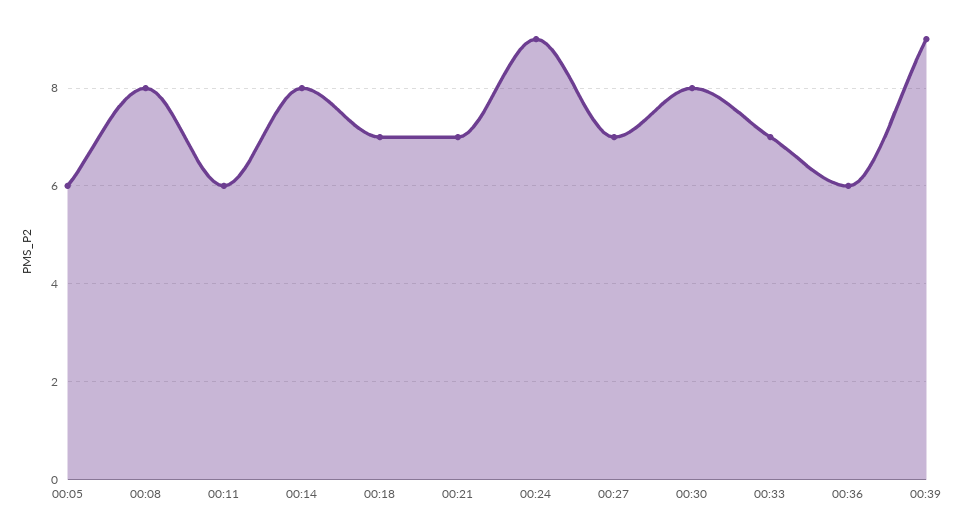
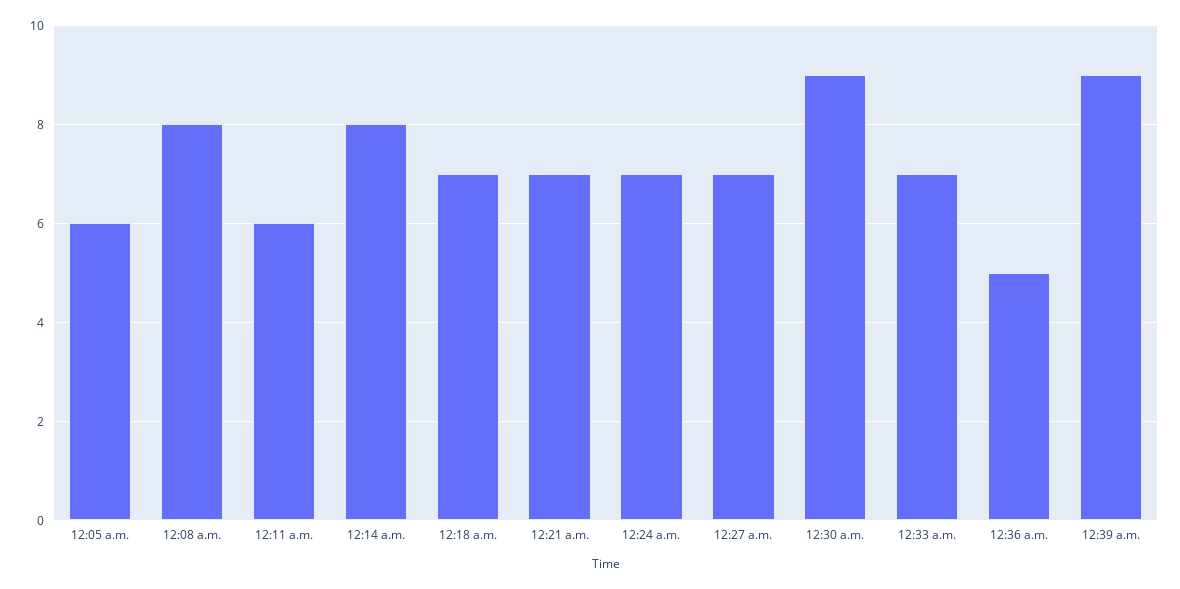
00:24: 9 -> 7
00:30: 8 -> 9
00:36: 6 -> 5

